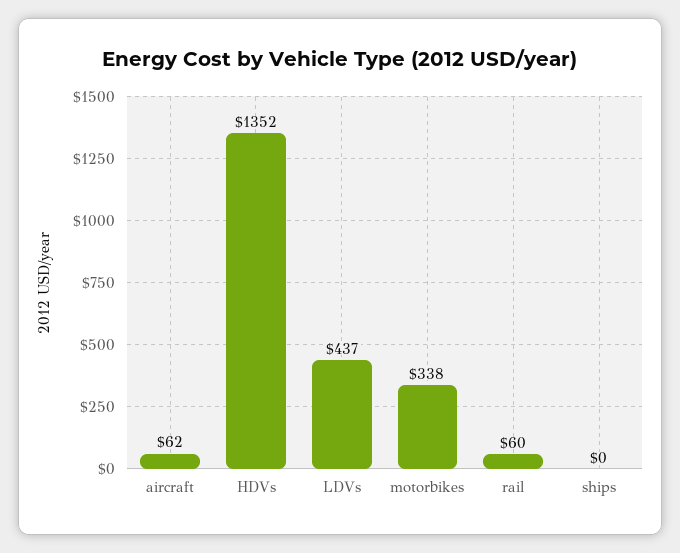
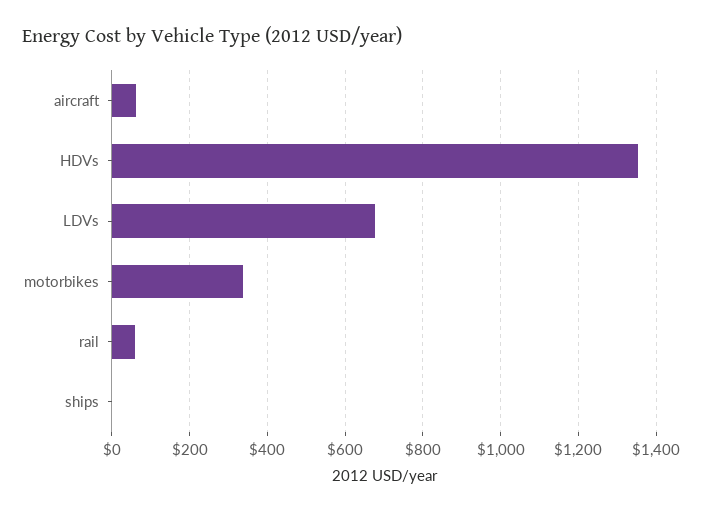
LDVs: 437 -> 680

